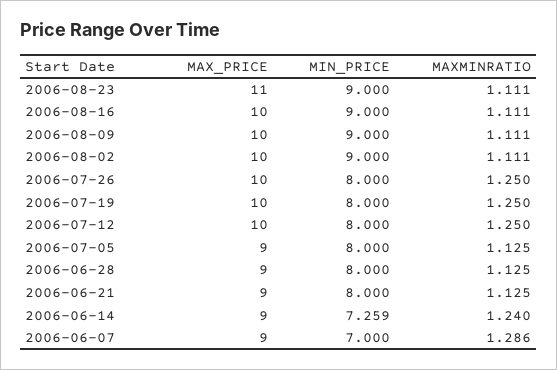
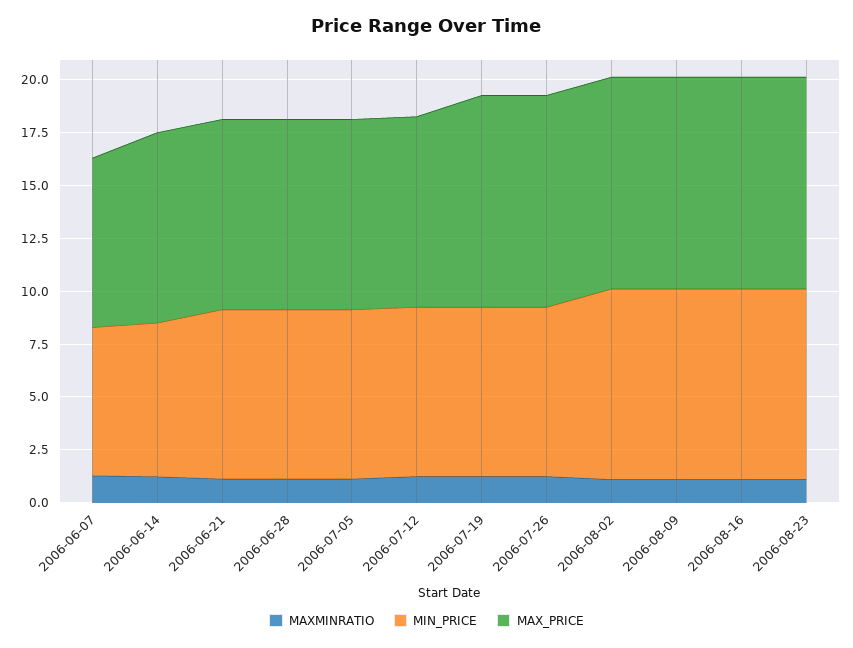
MAX_PRICE, 2006-08-23: 11 -> 10
MAX_PRICE, 2006-07-12: 10 -> 9
MAX_PRICE, 2006-06-07: 9 -> 8

